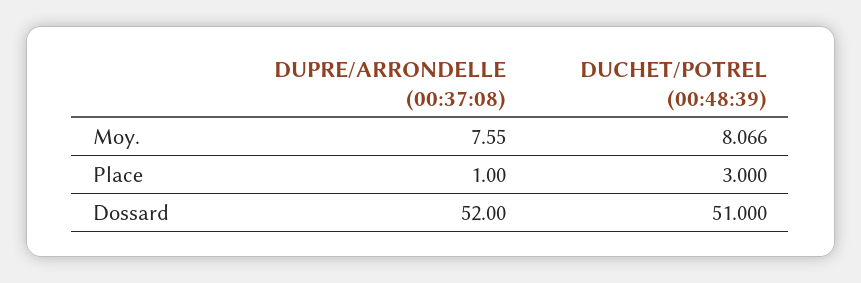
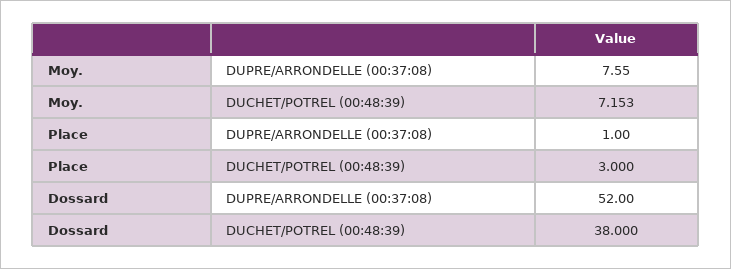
DUCHET/POTREL (00:48:39), Moy.: 8.066 -> 7.153
DUCHET/POTREL (00:48:39), Dossard: 51 -> 38

